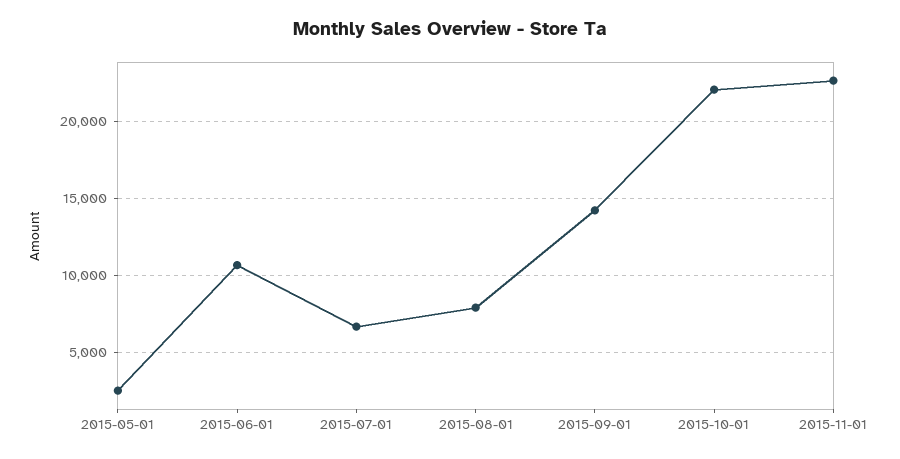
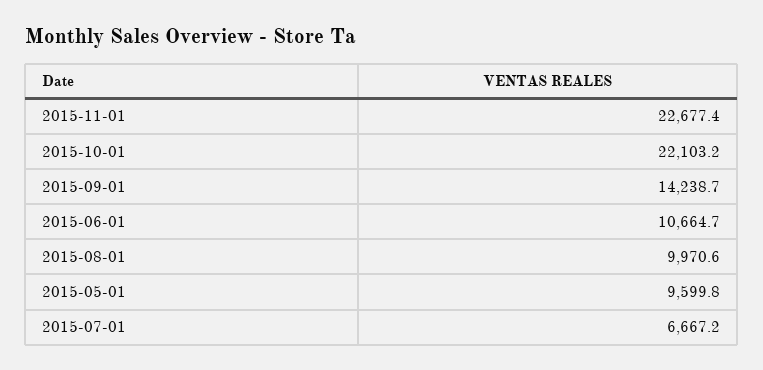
2015-05-01: 2500 -> 9599.8
2015-08-01: 8000 -> 9970.6

